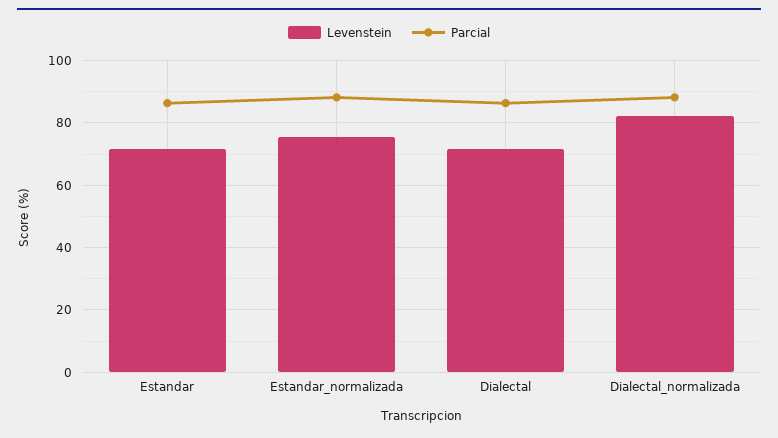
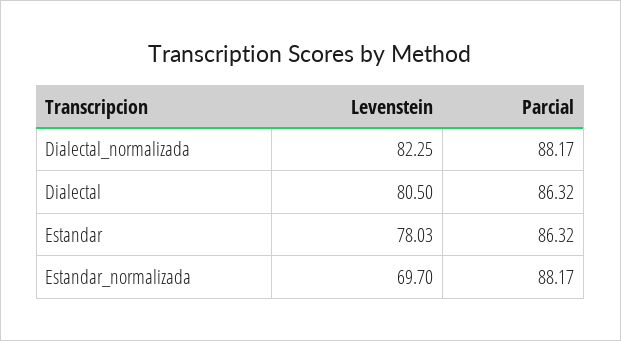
Levenstein, Estandar: 72 -> 78.03
Levenstein, Estandar_normalizada: 76 -> 69.7
Levenstein, Dialectal: 72 -> 80.5

